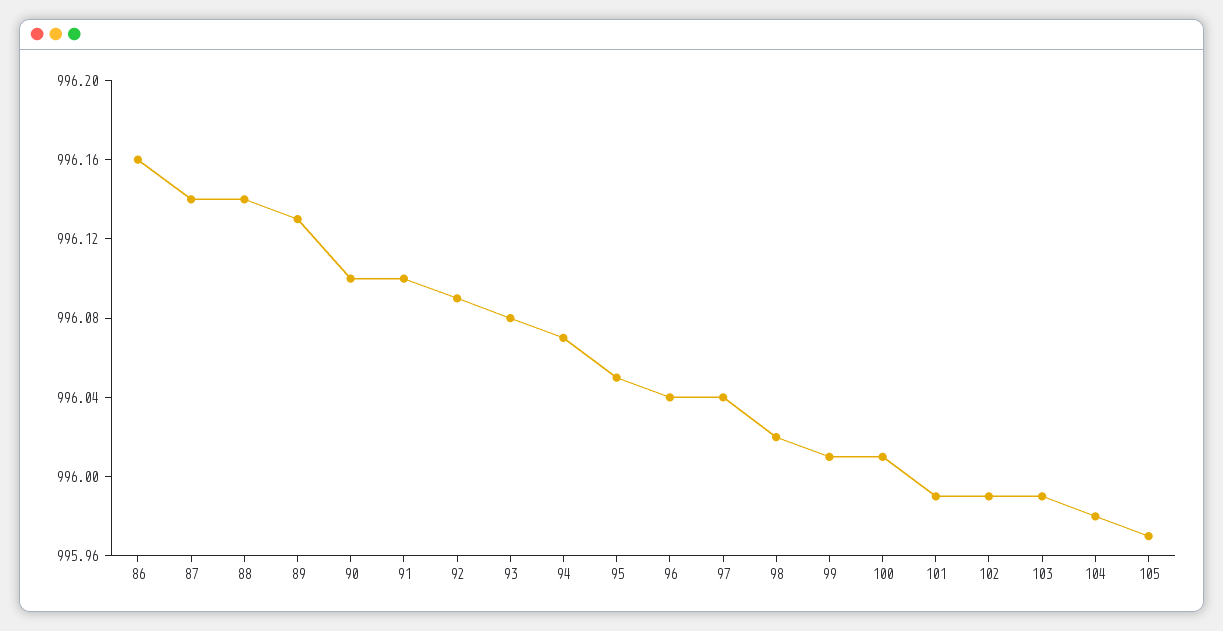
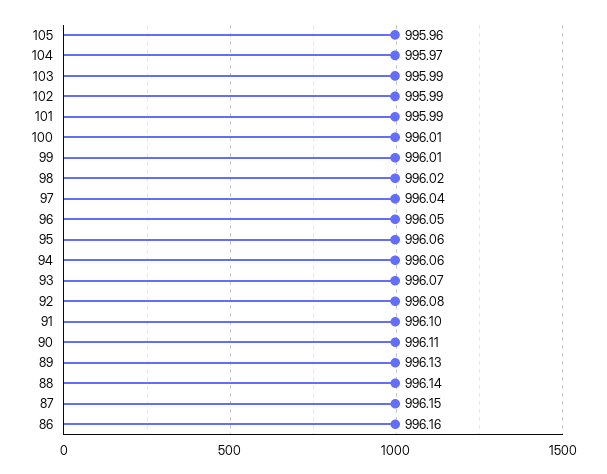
87: 996.14 -> 996.15
90: 996.1 -> 996.11
92: 996.09 -> 996.08
93: 996.08 -> 996.07
94: 996.07 -> 996.06
95: 996.05 -> 996.06
96: 996.04 -> 996.05
104: 995.98 -> 995.97
105: 995.97 -> 995.96

